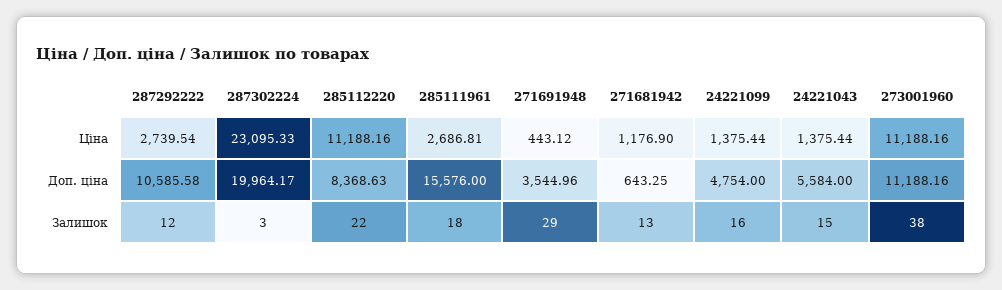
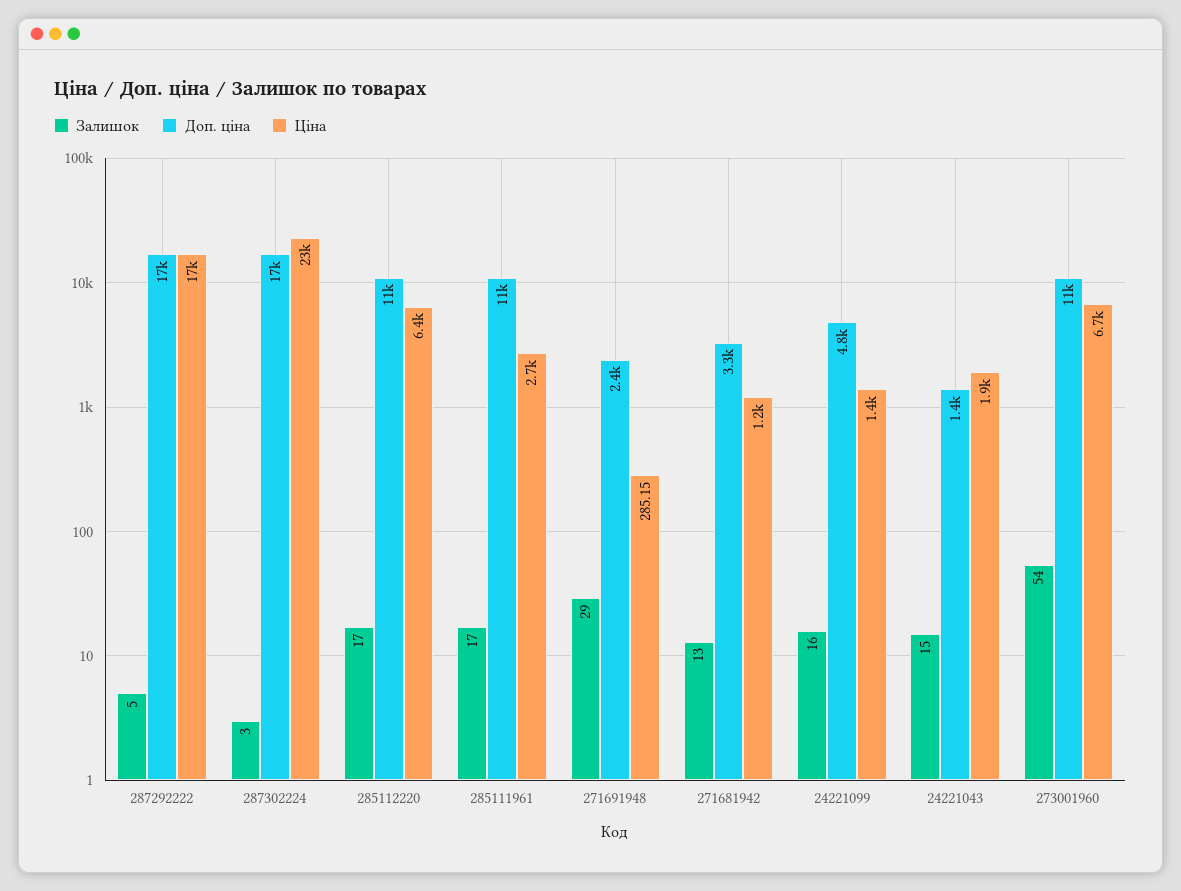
Ціна, 287292222: 2739.54 -> 17000
Ціна, 285112220: 11188.16 -> 6400
Ціна, 271691948: 443.12 -> 285.15
Ціна, 24221043: 1375.44 -> 1900
Ціна, 273001960: 11188.16 -> 6700
Доп. ціна, 287292222: 10585.58 -> 17000
Доп. ціна, 287302224: 19964.17 -> 17000
Доп. ціна, 285112220: 8368.63 -> 11000
Доп. ціна, 285111961: 15576 -> 11000
Доп. ціна, 271691948: 3544.96 -> 2400
Доп. ціна, 271681942: 643.25 -> 3300
Доп. ціна, 24221043: 5584 -> 1400
Залишок, 287292222: 12 -> 5
Залишок, 285112220: 22 -> 17
Залишок, 285111961: 18 -> 17
Залишок, 273001960: 38 -> 54

